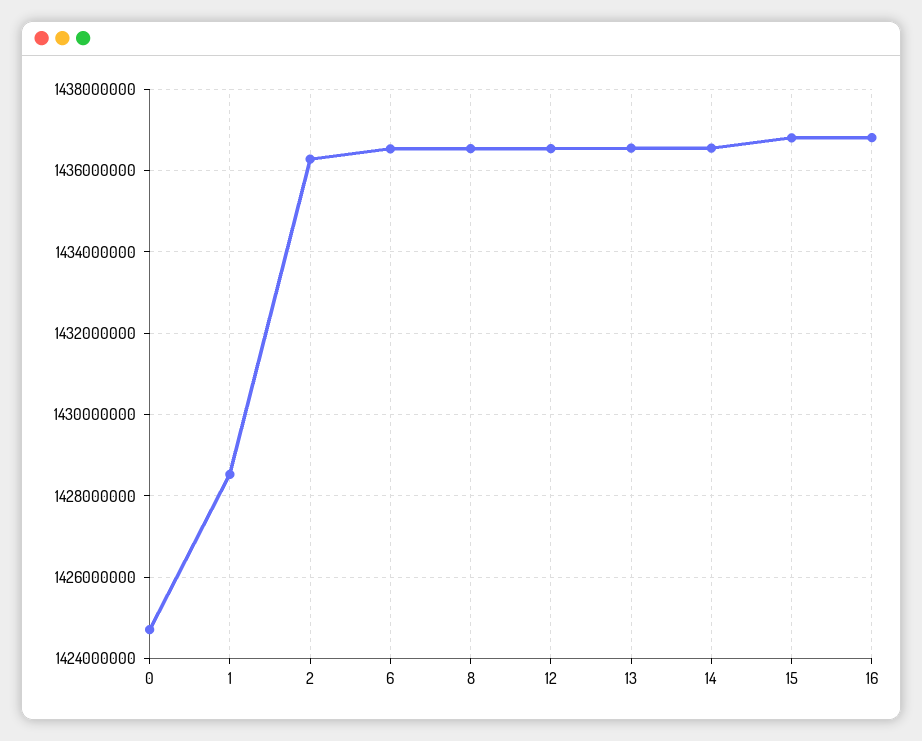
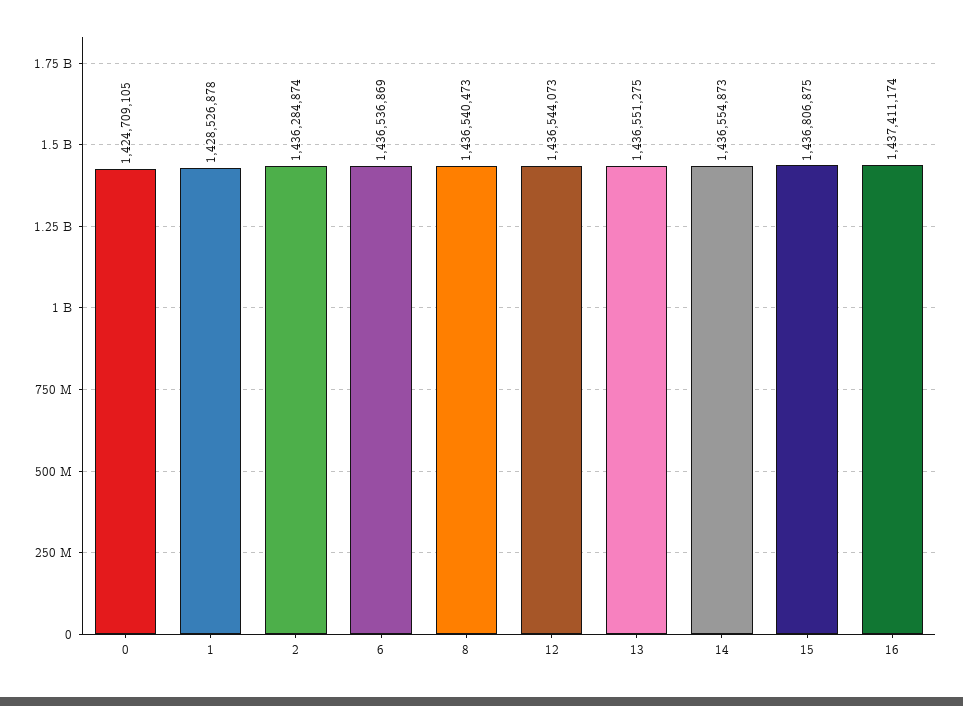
16: 1436800000 -> 1437411174

